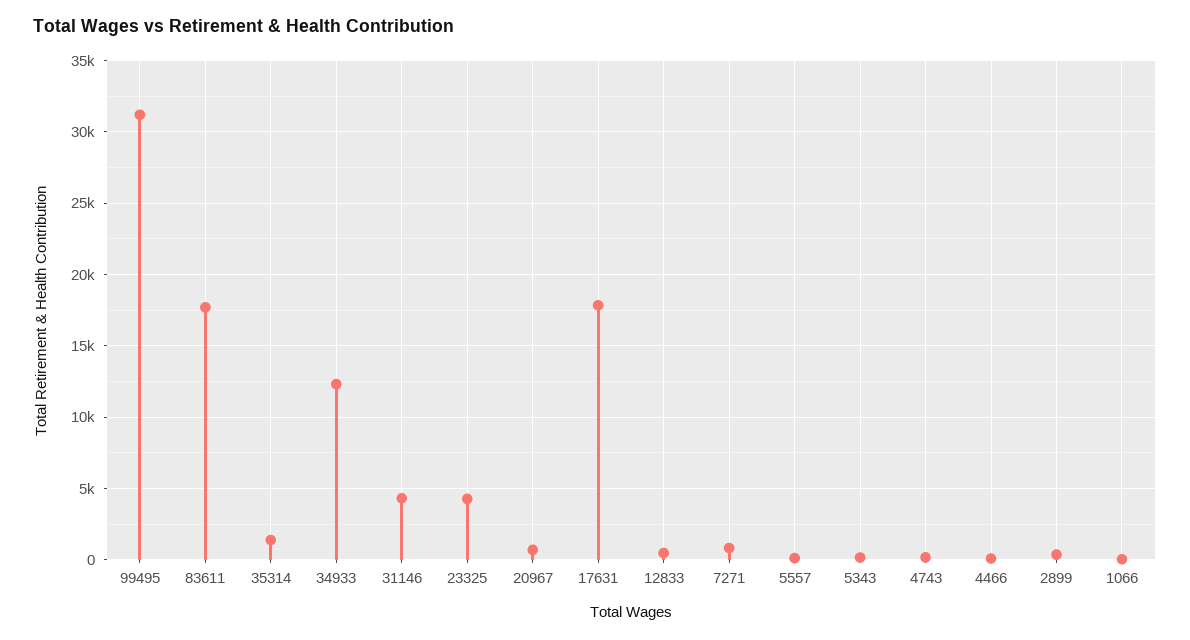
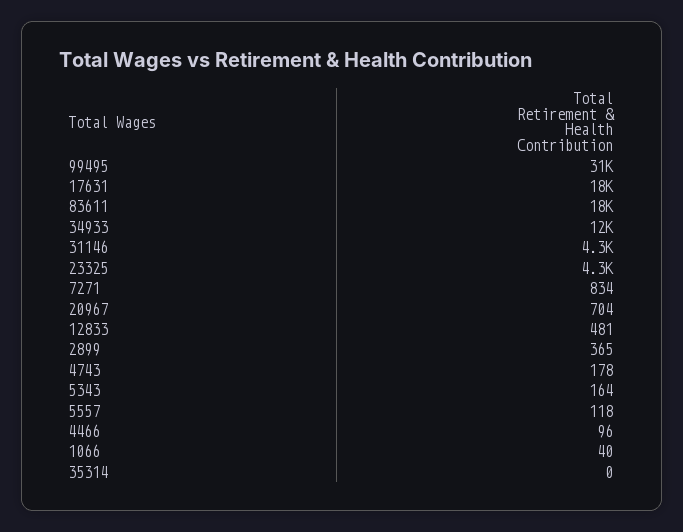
35314: 1500 -> 0

